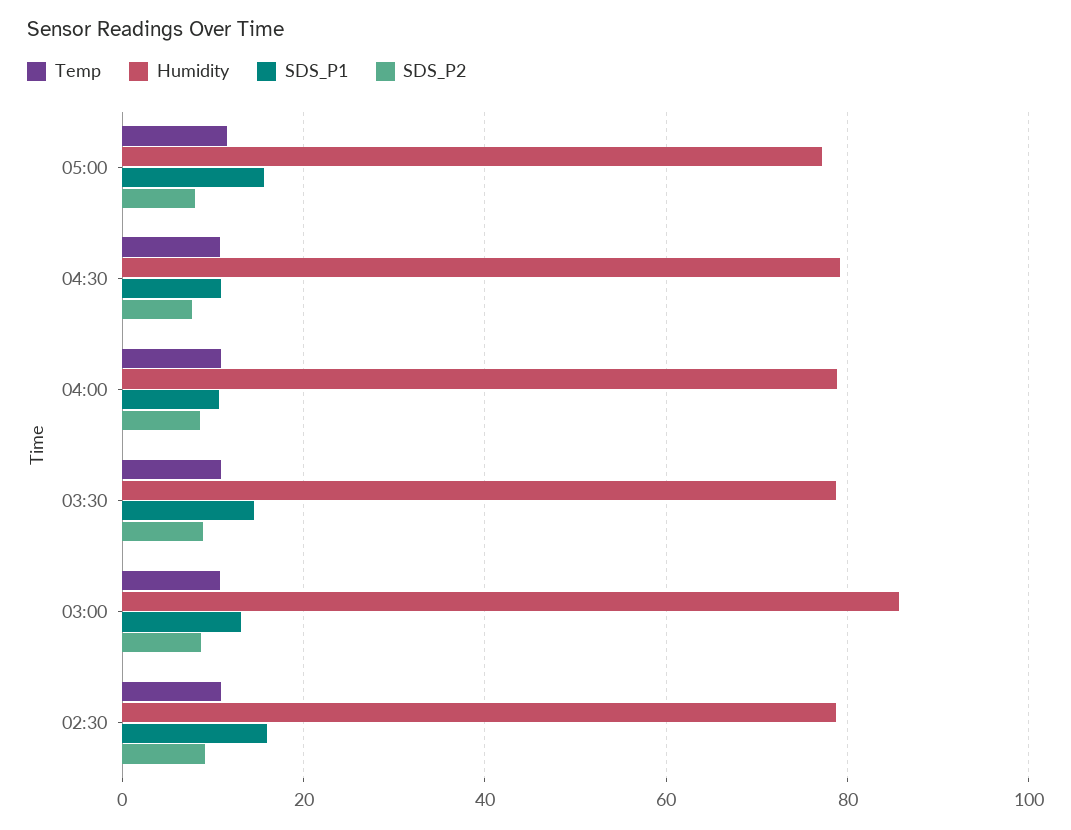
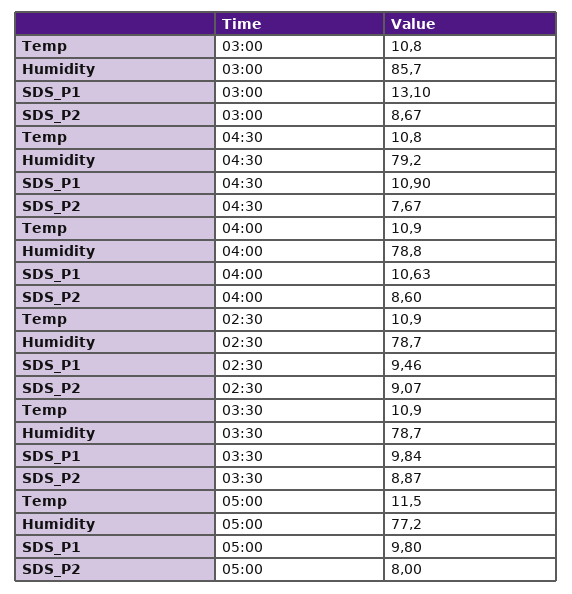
SDS_P1, 05:00: 16 -> 9.8
SDS_P1, 03:30: 14 -> 9.84
SDS_P1, 02:30: 16 -> 9.46

